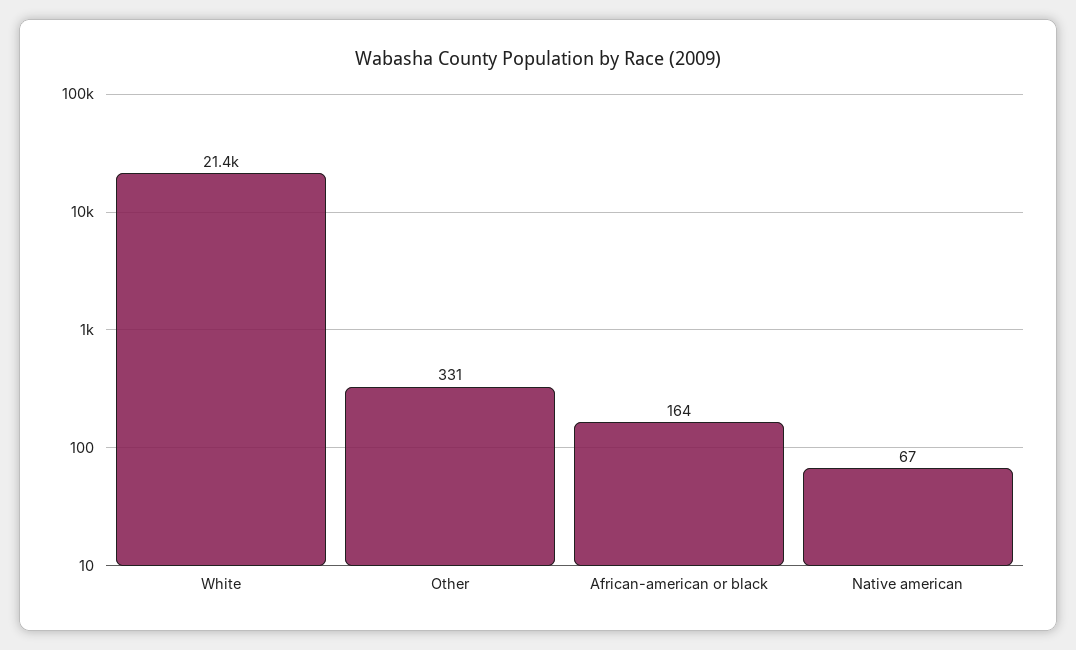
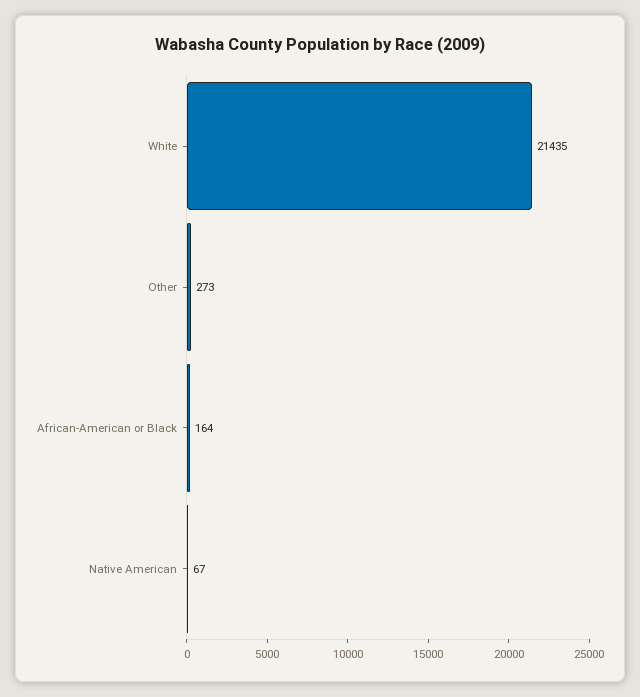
Other: 331 -> 273

